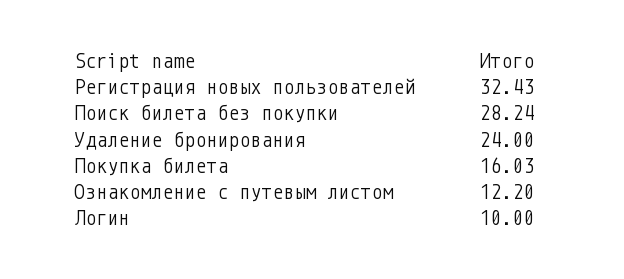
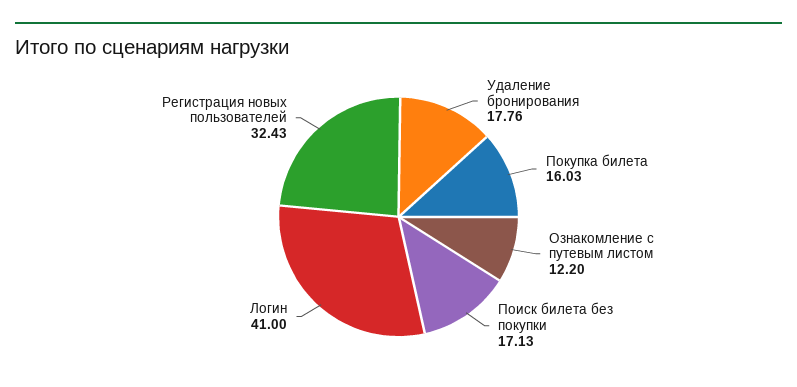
Поиск билета без покупки: 28.24 -> 17.13
Удаление бронирования: 24 -> 17.76
Логин: 10 -> 41

